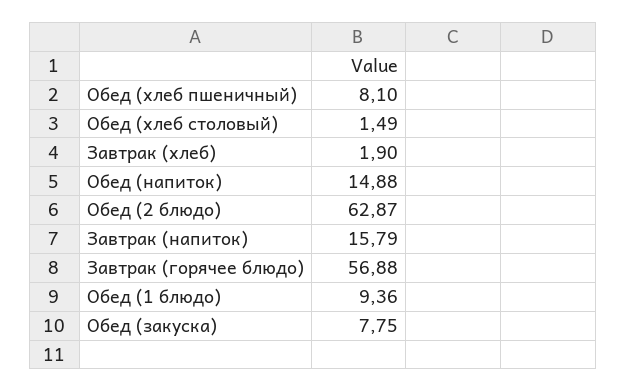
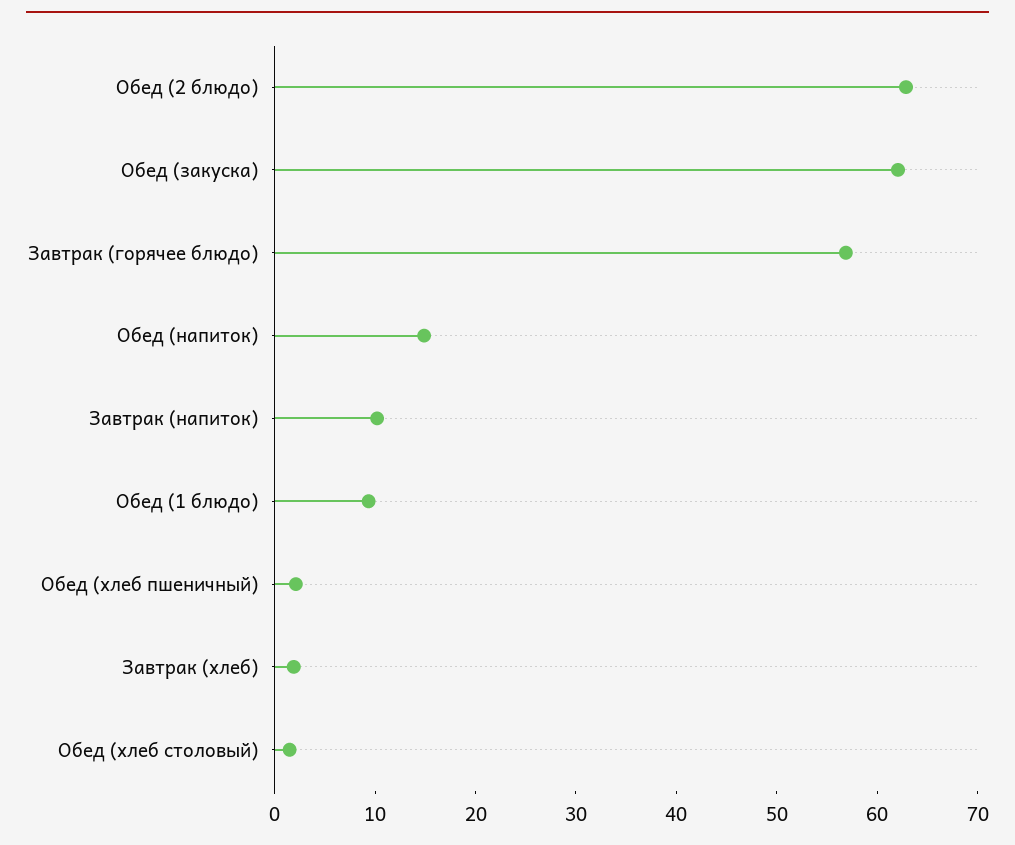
Обед (хлеб пшеничный): 8.1 -> 2
Завтрак (напиток): 15.79 -> 10
Обед (закуска): 7.75 -> 62

